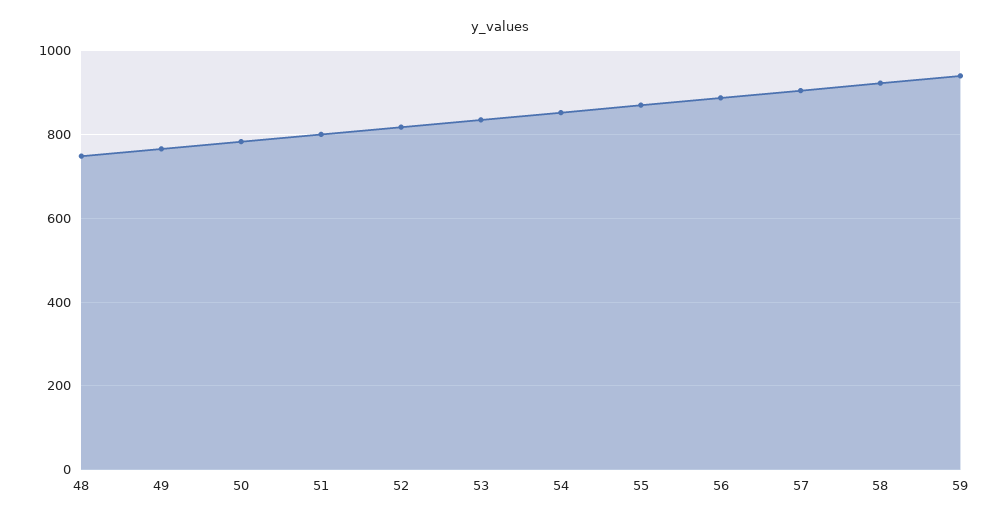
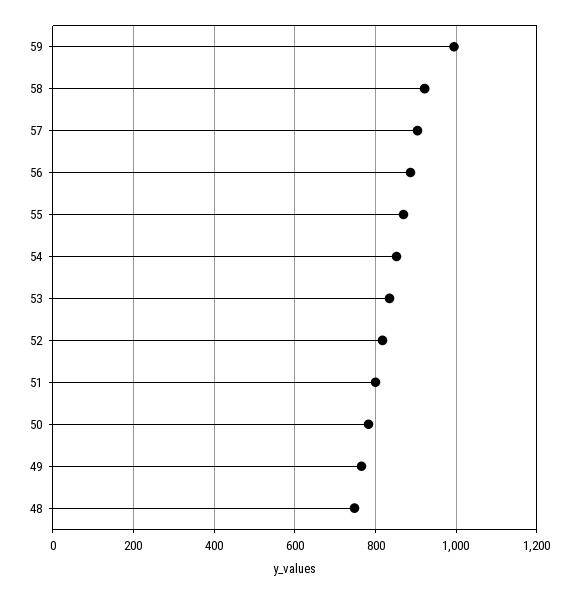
59: 940 -> 1000

